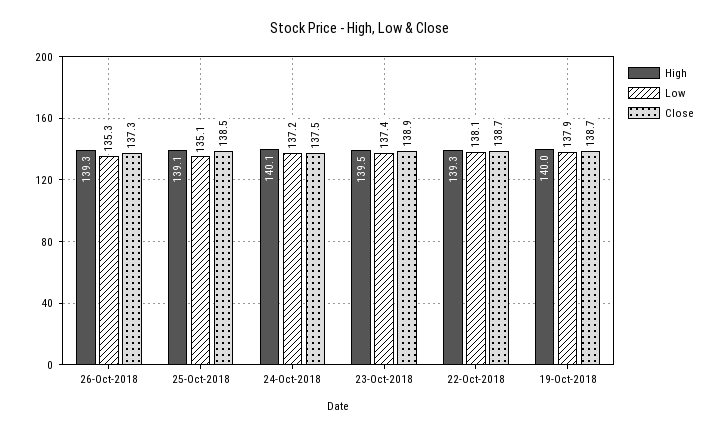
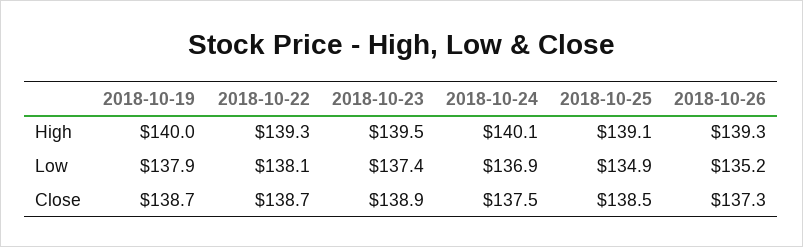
Low, 26-Oct-2018: 135.3 -> 135.2
Low, 25-Oct-2018: 135.1 -> 134.9
Low, 24-Oct-2018: 137.2 -> 136.9

